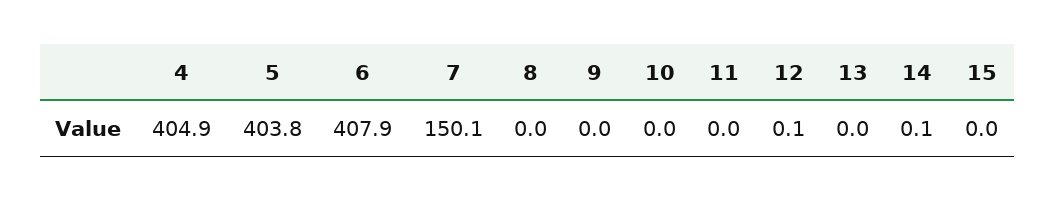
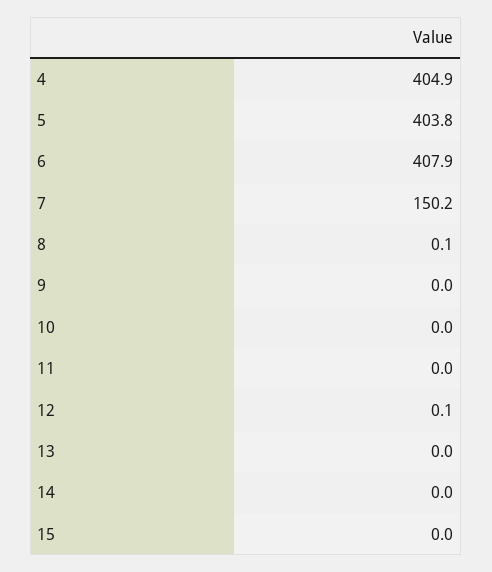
7: 150.1 -> 150.2
8: 0 -> 0.1
14: 0.1 -> 0

